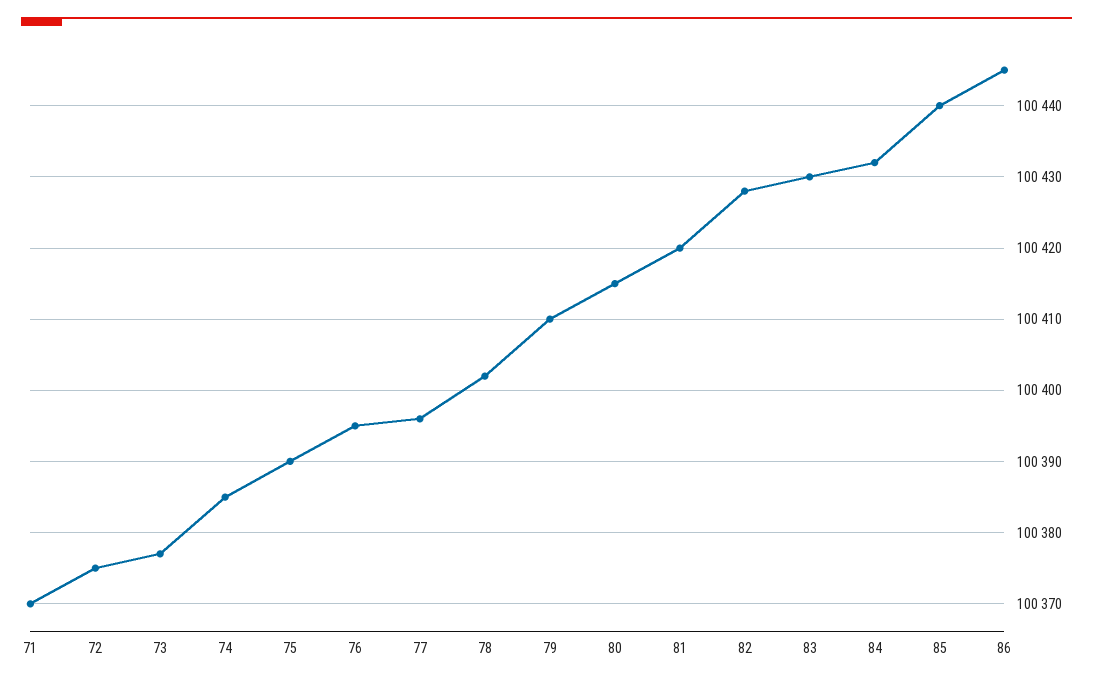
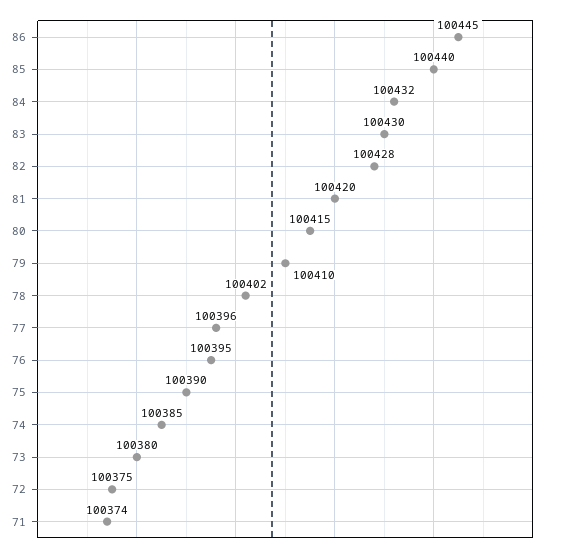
71: 100370 -> 100374
73: 100377 -> 100380

